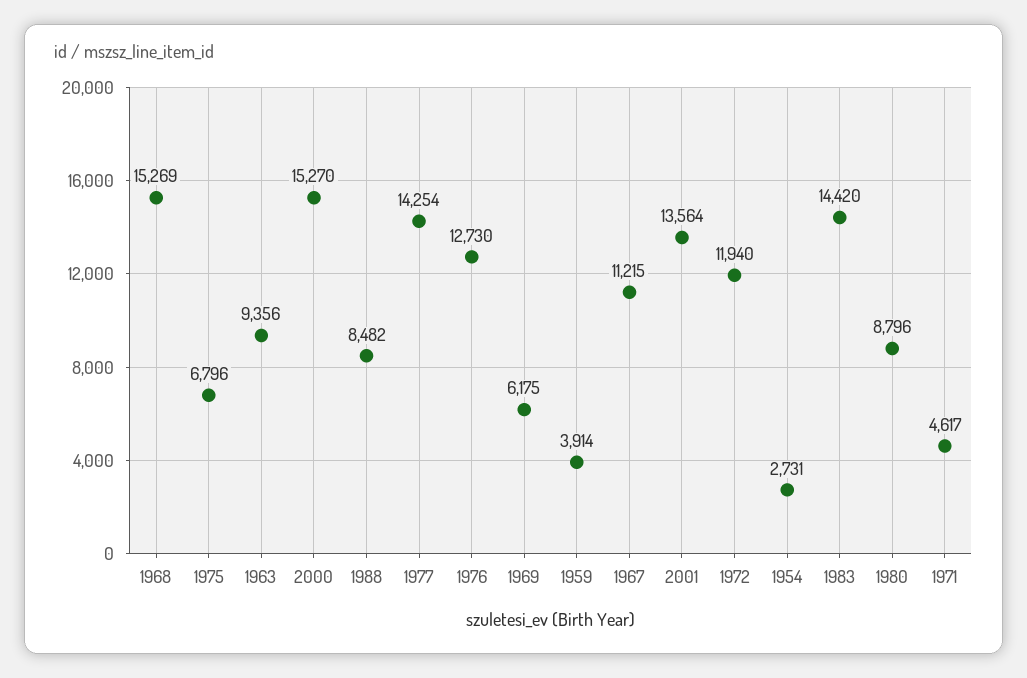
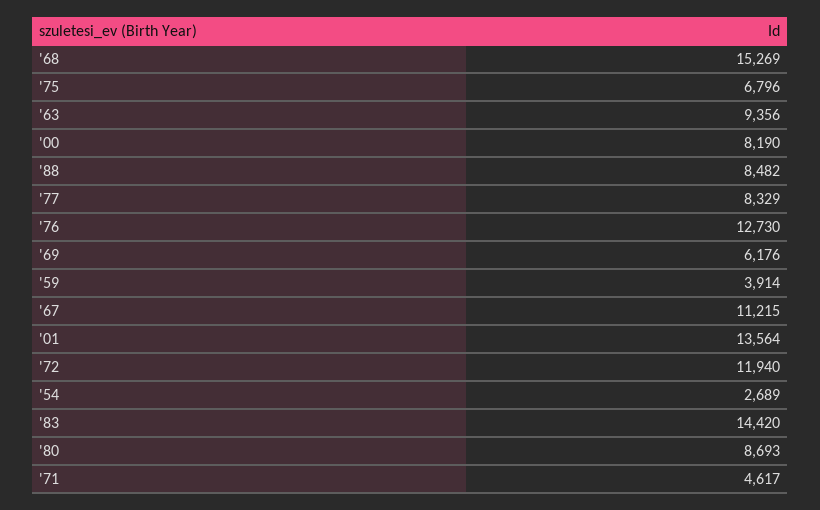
2000: 15270 -> 8190
1977: 14254 -> 8329
1969: 6175 -> 6176
1954: 2731 -> 2689
1980: 8796 -> 8693

